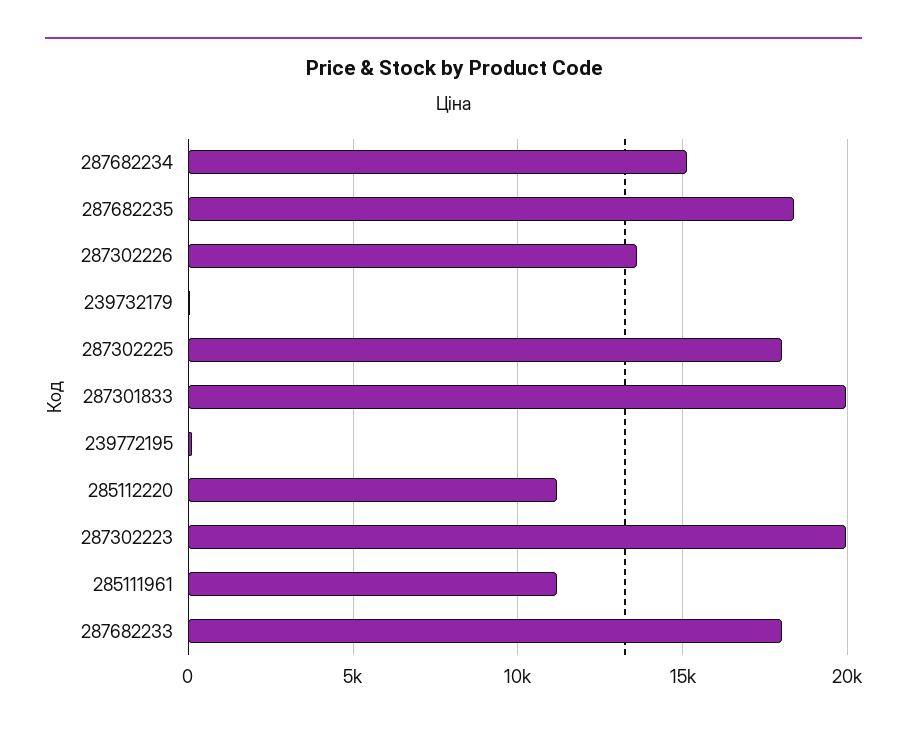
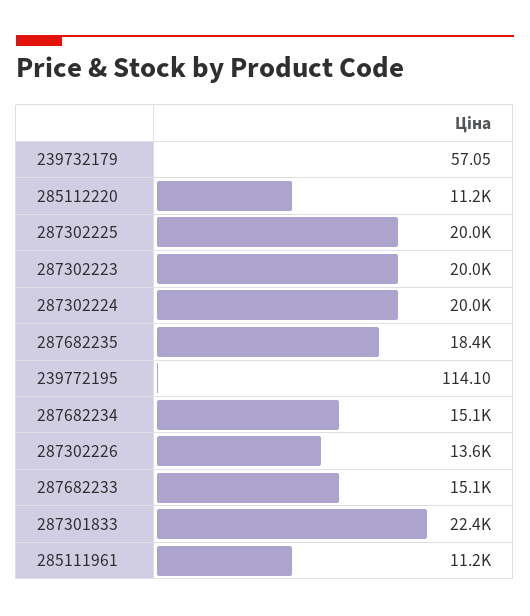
287302225: 18000 -> 20000
287301833: 20000 -> 22400
287682233: 18000 -> 15100
287302224: none -> 20000

